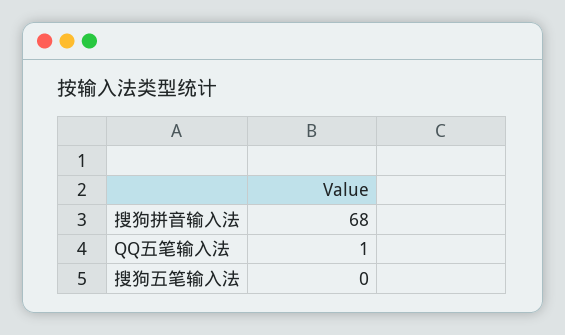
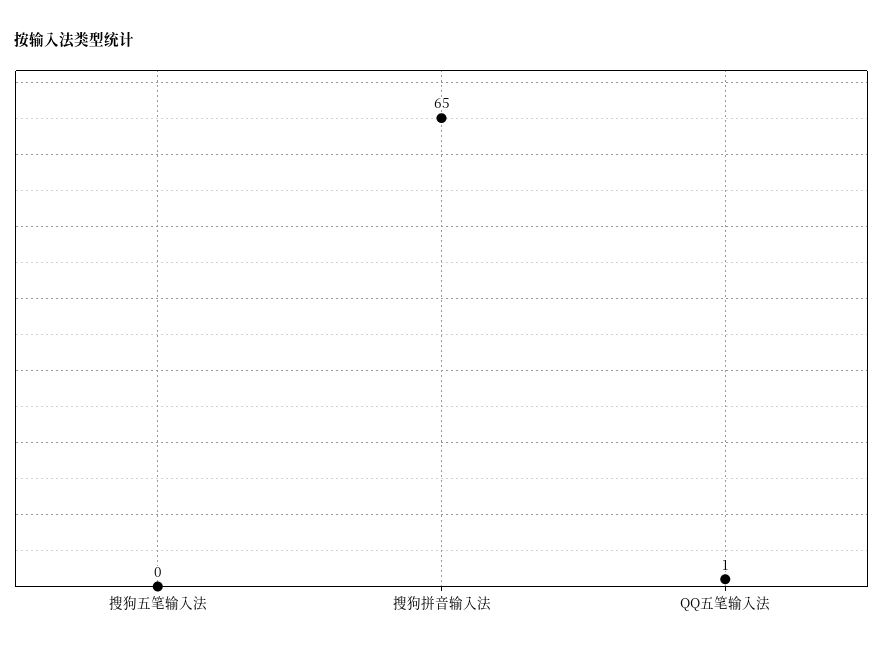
搜狗拼音输入法: 68 -> 65

